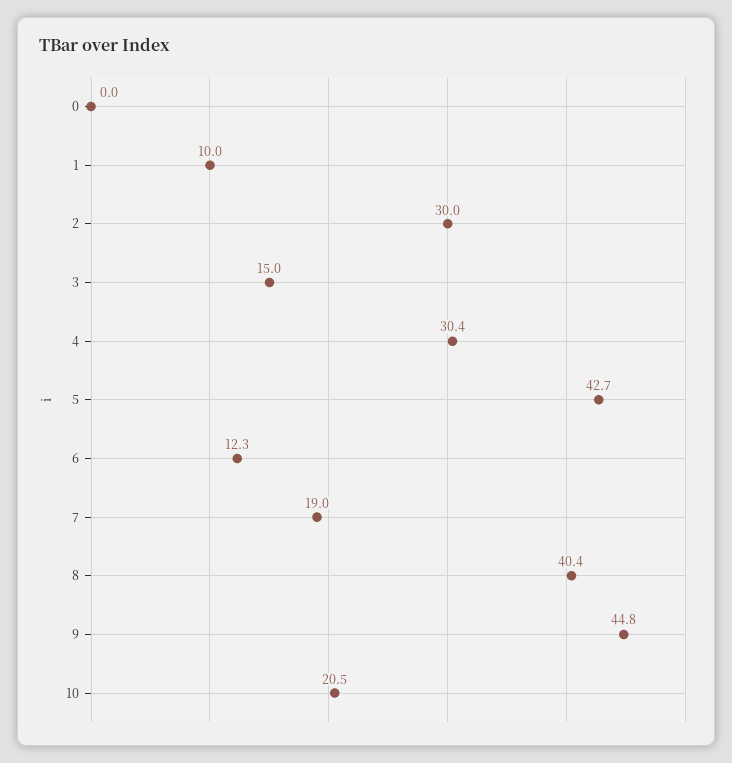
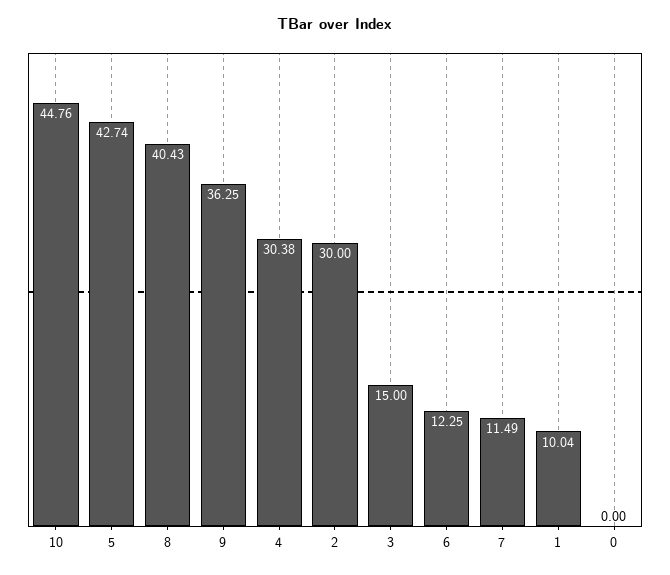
7: 19 -> 11.49
9: 44.8 -> 36.25
10: 20.5 -> 44.76

